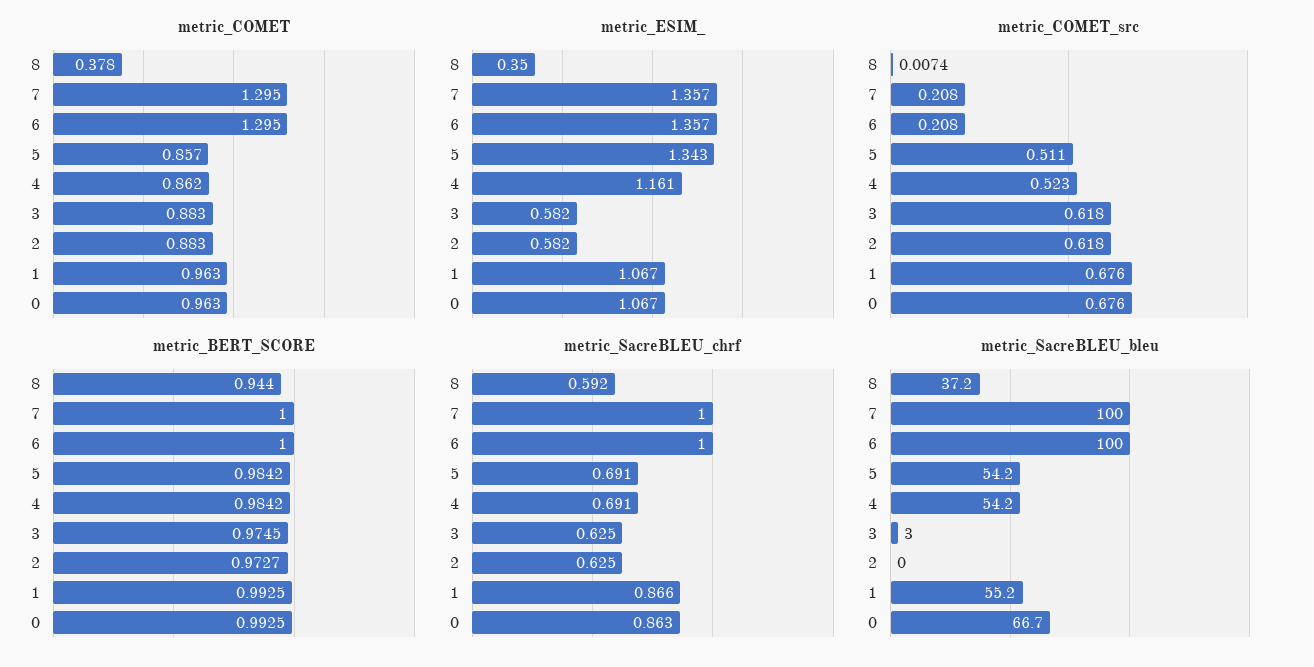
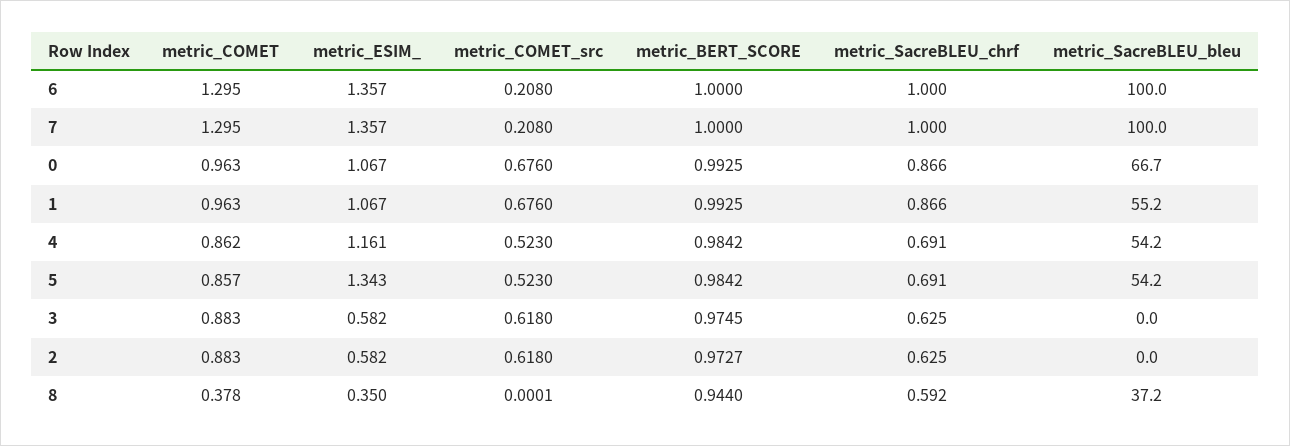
metric_COMET_src, 8: 0.0074 -> 0.0001
metric_COMET_src, 5: 0.511 -> 0.523
metric_SacreBLEU_chrf, 0: 0.863 -> 0.866
metric_SacreBLEU_bleu, 3: 3 -> 0

